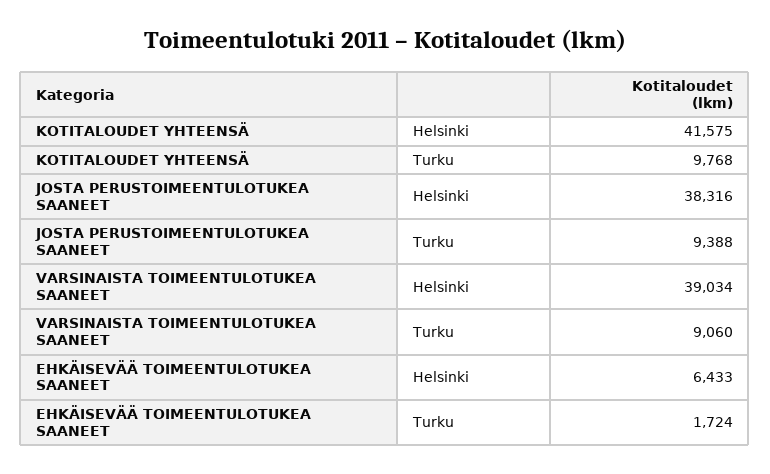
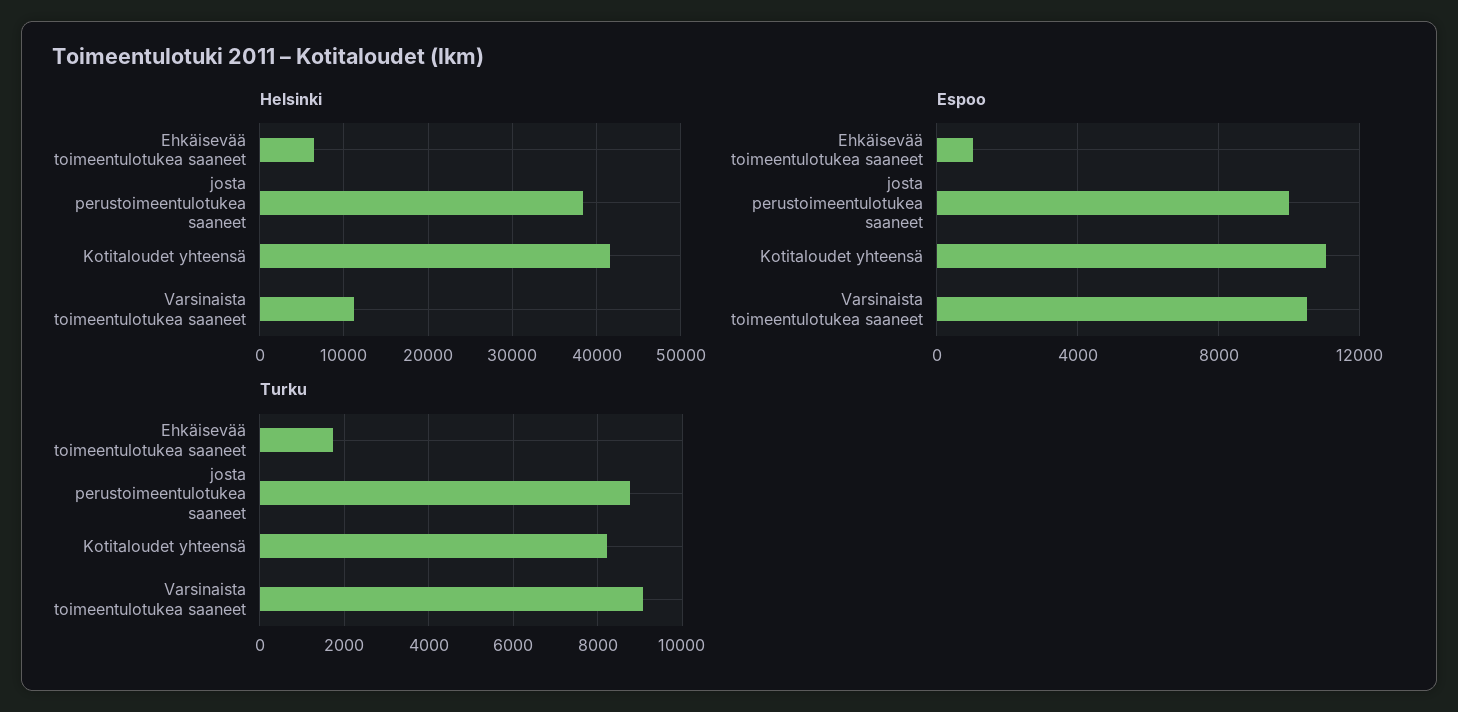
Turku, KOTITALOUDET YHTEENSÄ: 9768 -> 8200
Turku, JOSTA PERUSTOIMEENTULOTUKEA SAANEET: 9388 -> 8800
Helsinki, VARSINAISTA TOIMEENTULOTUKEA SAANEET: 39034 -> 11000
Espoo, EHKÄISEVÄÄ TOIMEENTULOTUKEA SAANEET: none -> 1000
Espoo, JOSTA PERUSTOIMEENTULOTUKEA SAANEET: none -> 10000
Espoo, KOTITALOUDET YHTEENSÄ: none -> 11000
Espoo, VARSINAISTA TOIMEENTULOTUKEA SAANEET: none -> 10500

